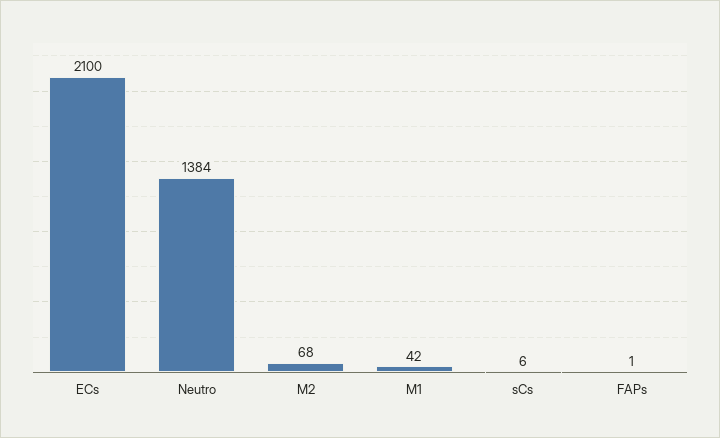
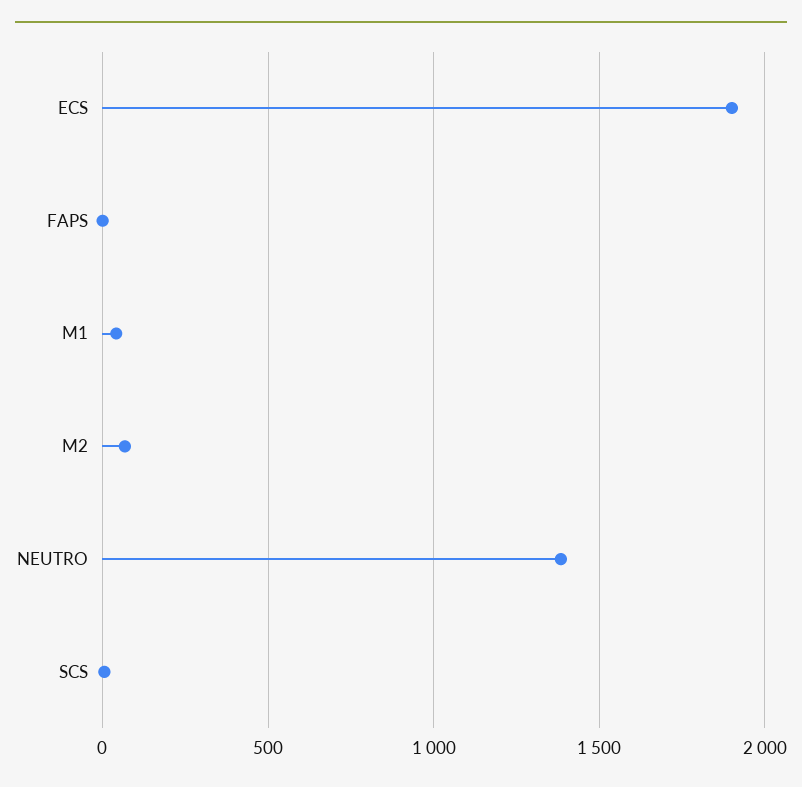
ECs: 2100 -> 1900

